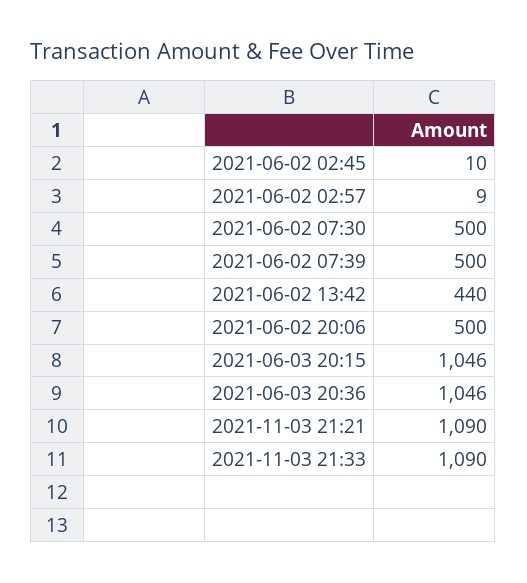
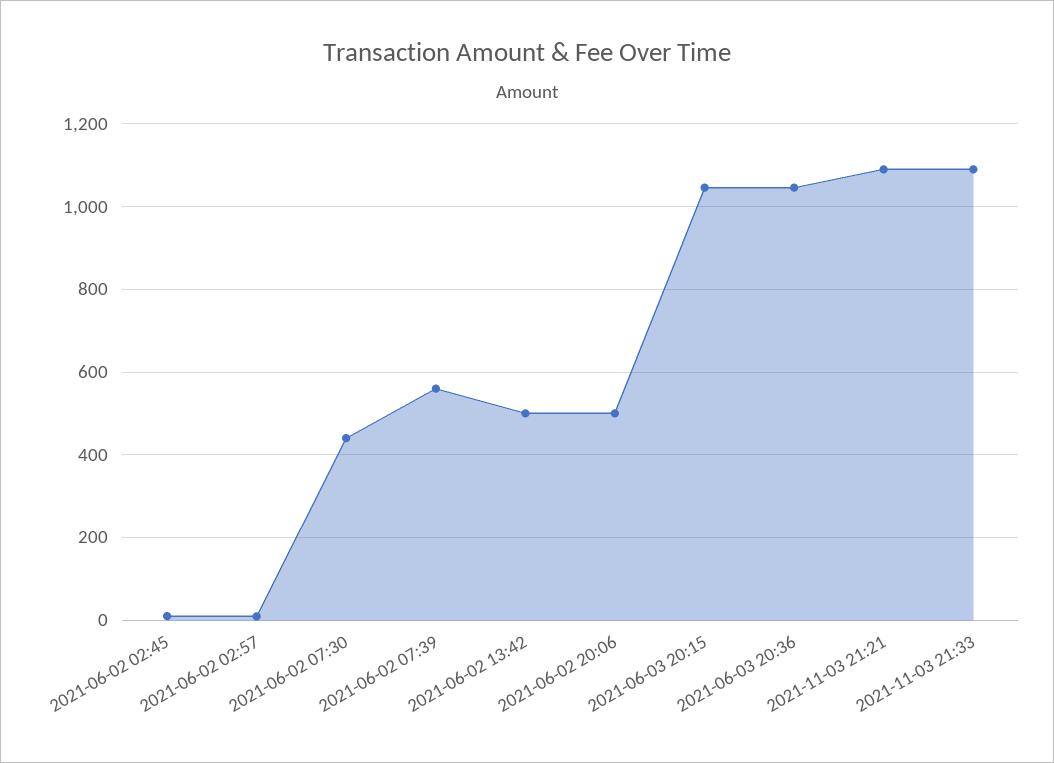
2021-06-02 07:30: 500 -> 440
2021-06-02 07:39: 500 -> 560
2021-06-02 13:42: 440 -> 500

